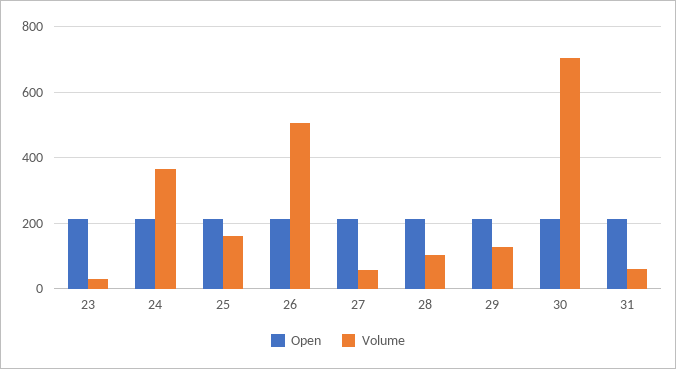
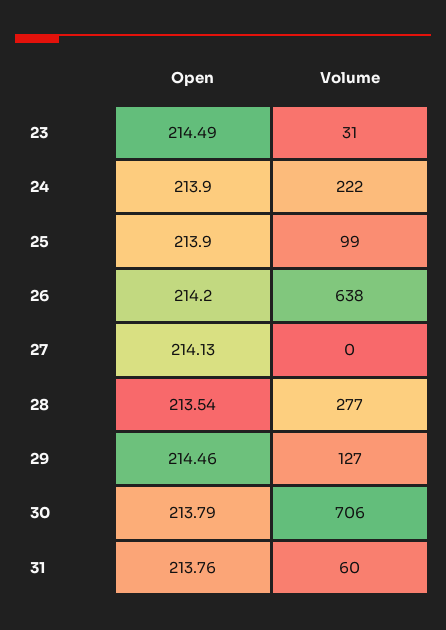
Volume, 24: 360 -> 222
Volume, 25: 160 -> 99
Volume, 26: 500 -> 638
Volume, 27: 60 -> 0
Volume, 28: 100 -> 277

